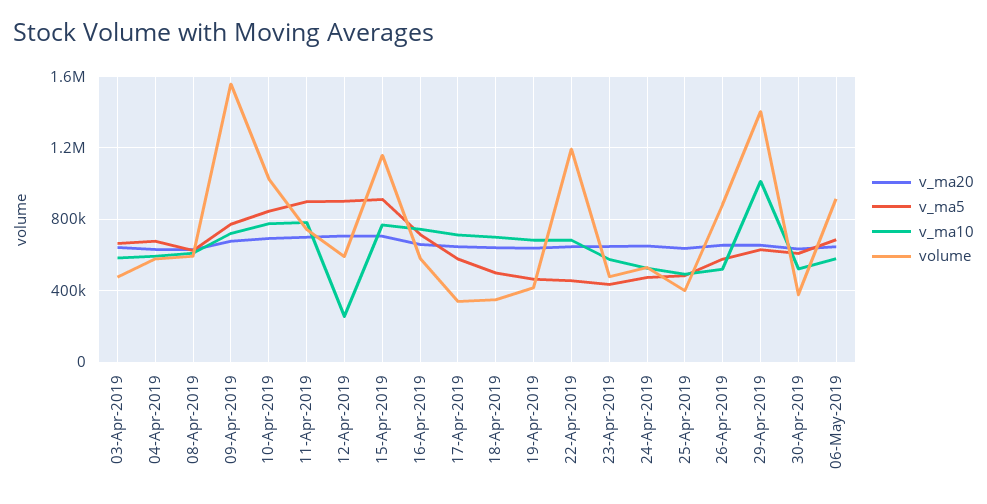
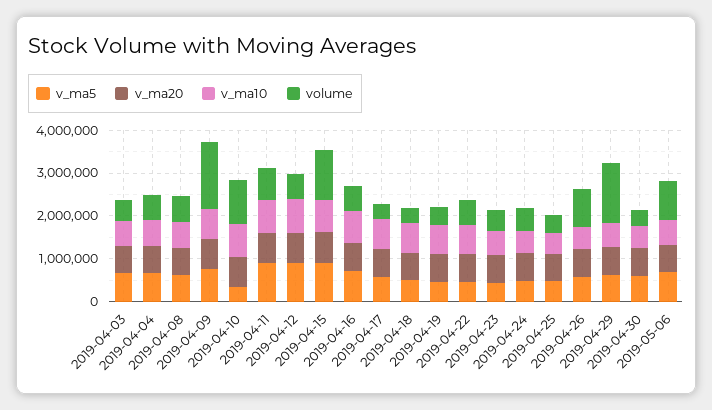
v_ma5, 10-Apr-2019: 850000 -> 400000
v_ma10, 12-Apr-2019: 250000 -> 800000
volume, 22-Apr-2019: 1200000 -> 600000
v_ma10, 29-Apr-2019: 1000000 -> 600000

